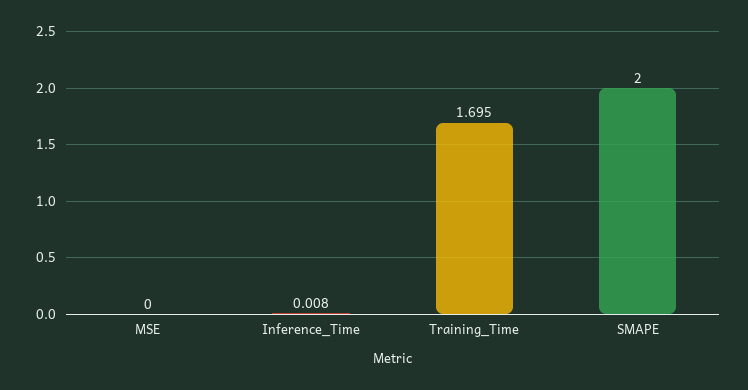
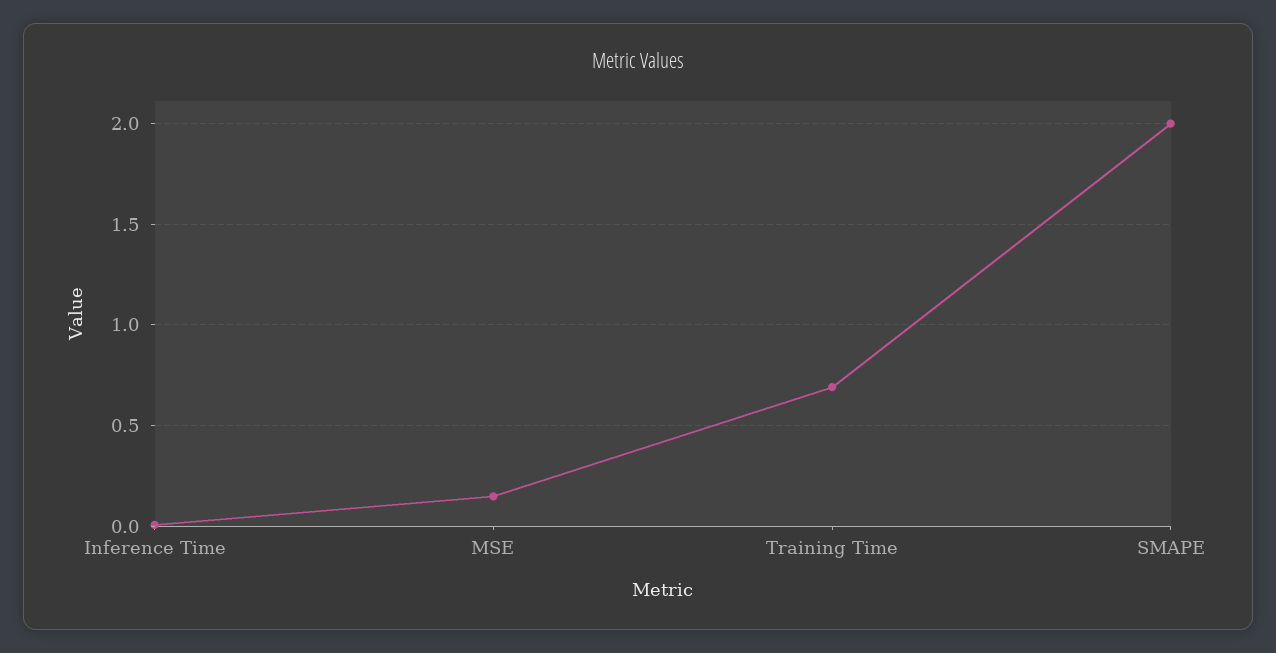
MSE: 0 -> 0.15
Training_Time: 1.695 -> 0.7

